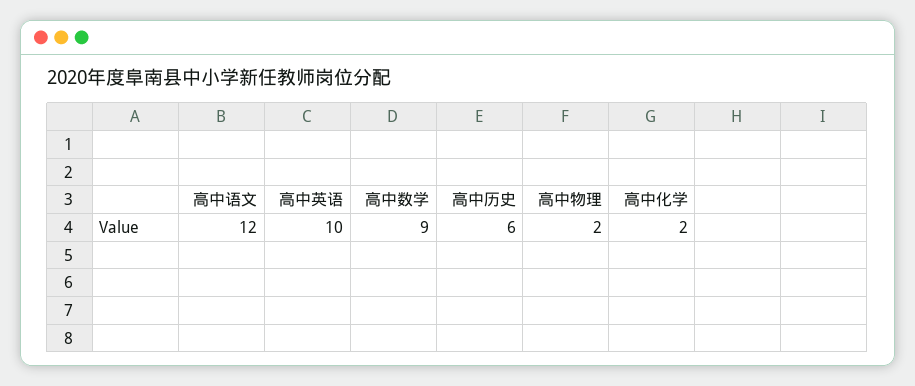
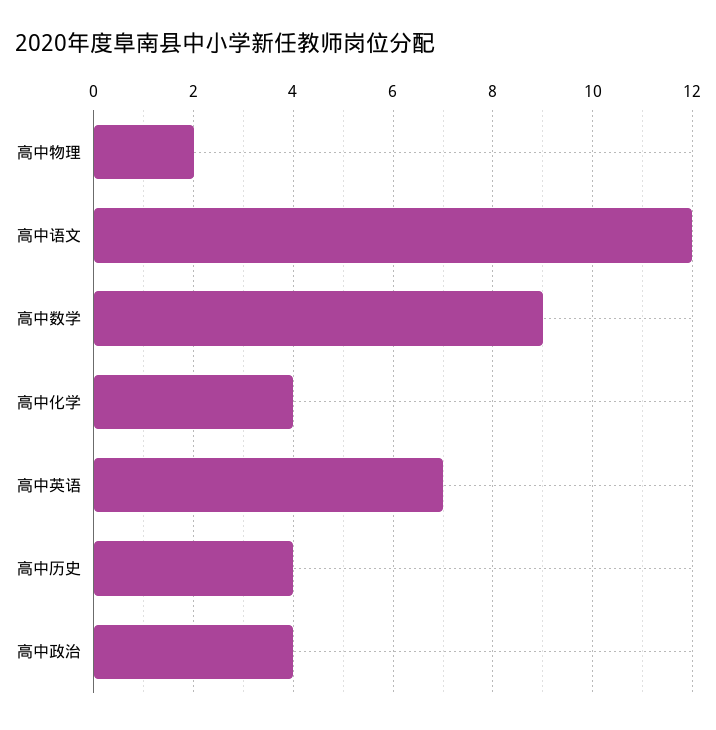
高中英语: 10 -> 7
高中历史: 6 -> 4
高中化学: 2 -> 4
高中政治: none -> 4

